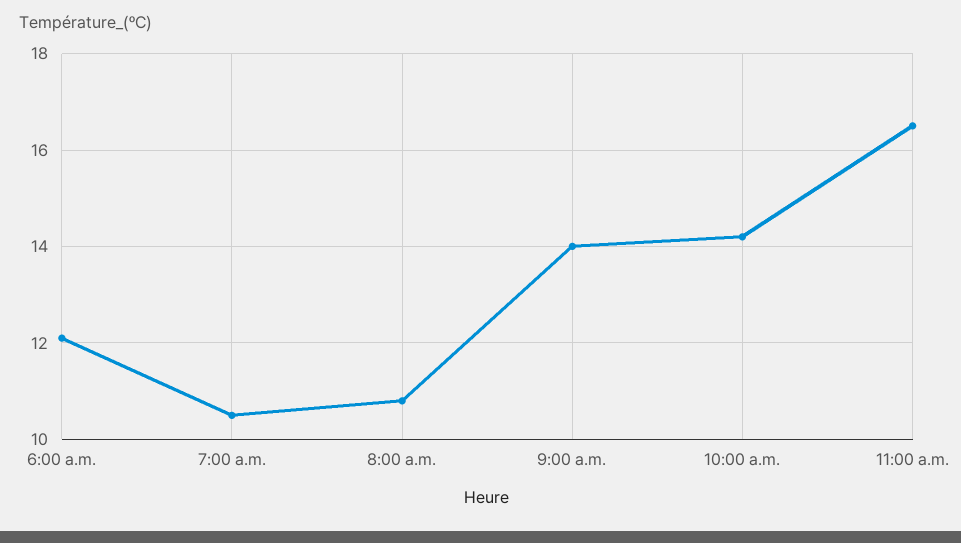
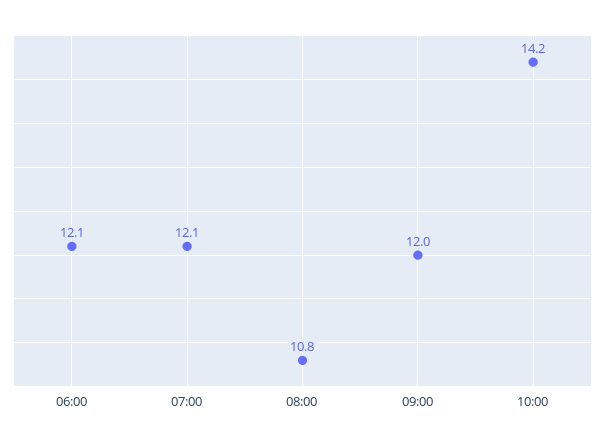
7:00 a.m.: 10.5 -> 12.1
9:00 a.m.: 14 -> 12
11:00 a.m.: 16.5 -> none

